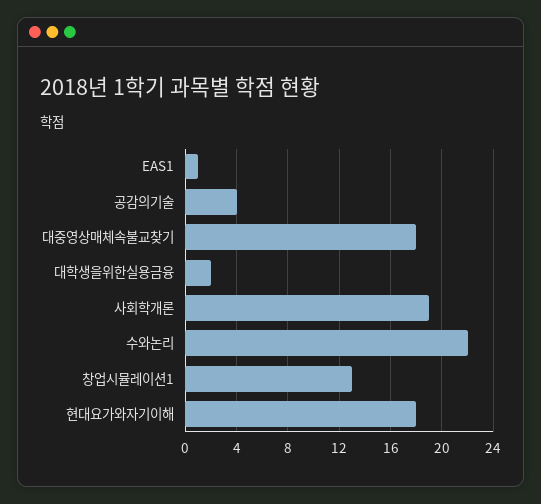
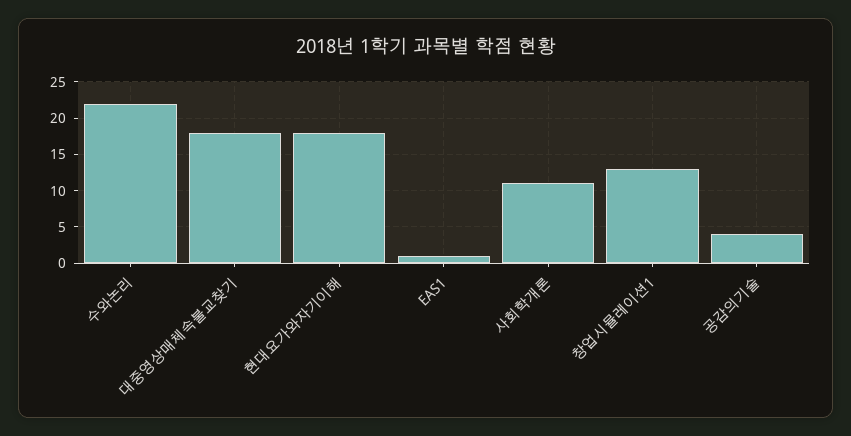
대학생을위한실용금융: 2 -> none
사회학개론: 19 -> 11

